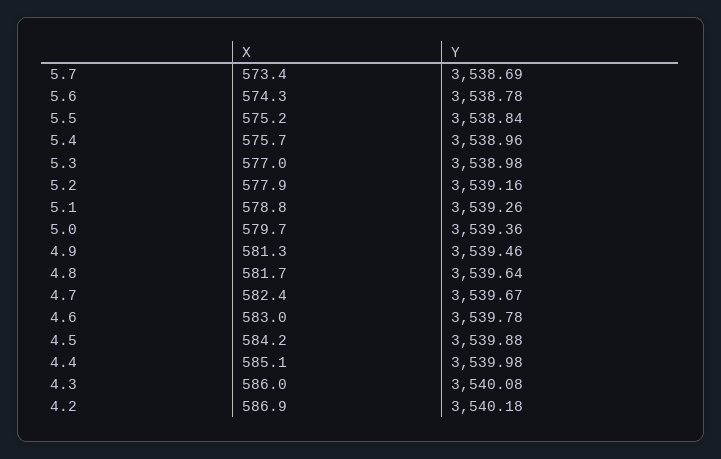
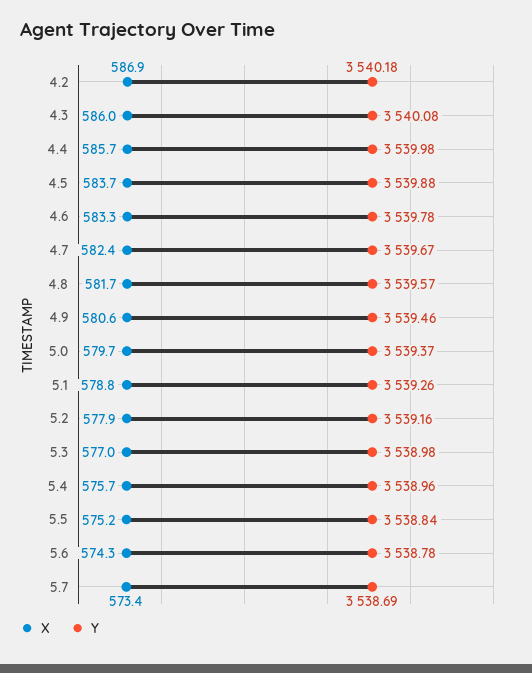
Y, 5.0: 3539.36 -> 3539.37
X, 4.9: 581.3 -> 580.6
Y, 4.8: 3539.64 -> 3539.57
X, 4.6: 583 -> 583.3
X, 4.5: 584.2 -> 583.7
X, 4.4: 585.1 -> 585.7

